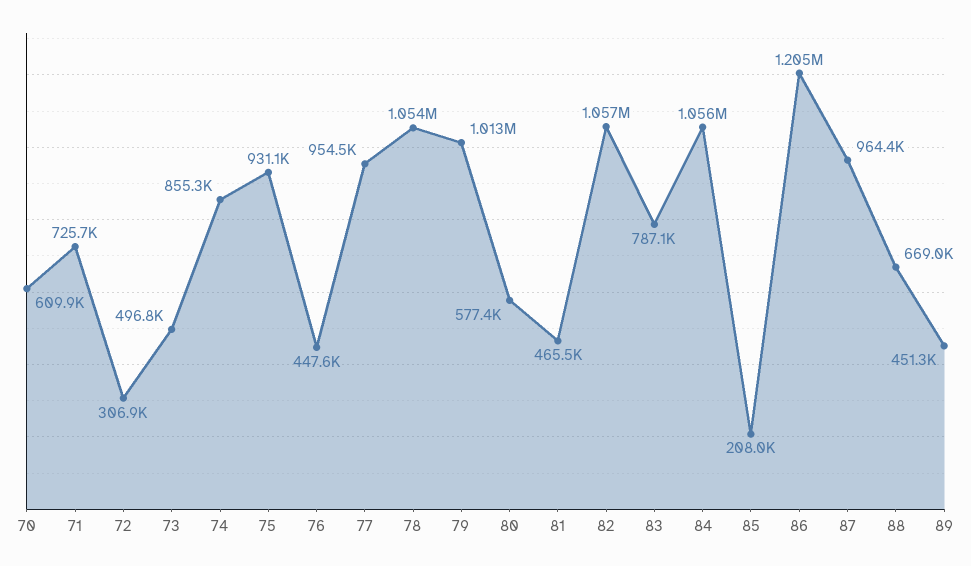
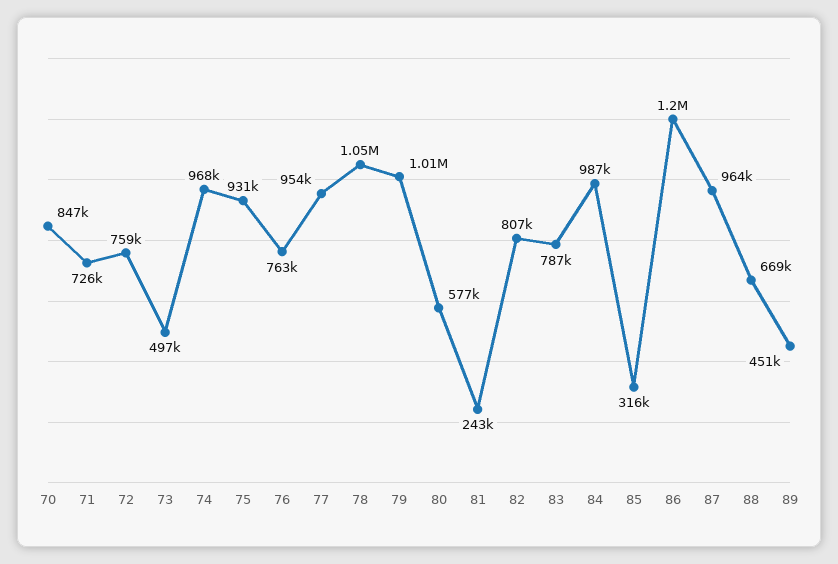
70: 609900 -> 847000
72: 306900 -> 759000
74: 855300 -> 968000
76: 447600 -> 763000
81: 465500 -> 243000
82: 1057000 -> 807000
84: 1056000 -> 987000
85: 208000 -> 316000

